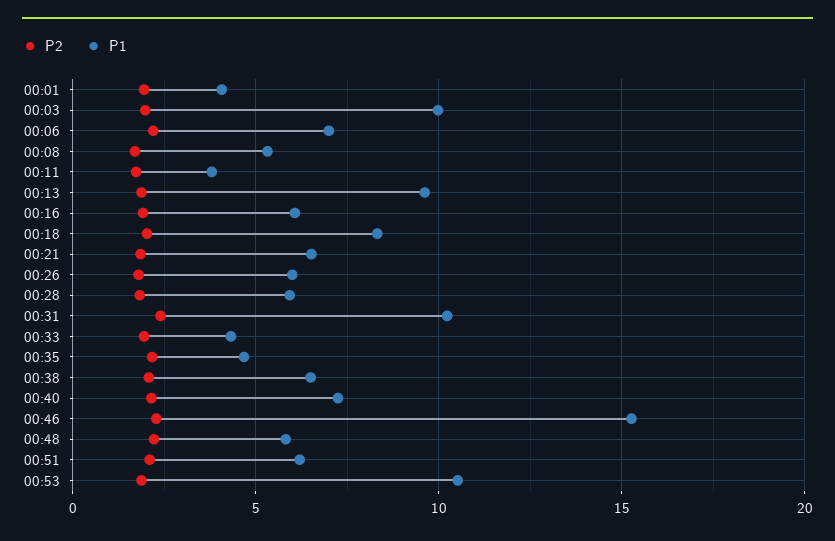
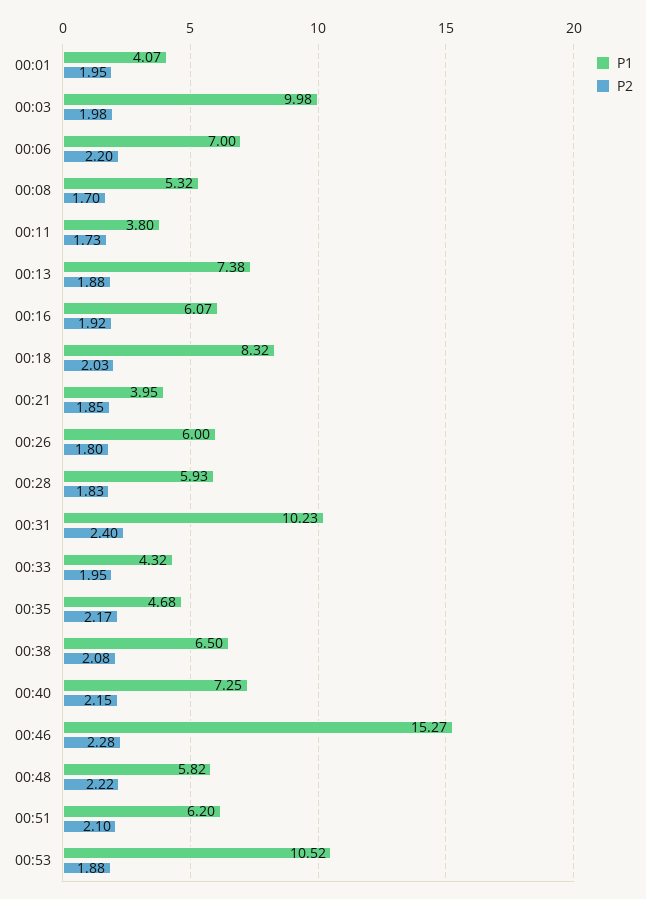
P1, 00:13: 9.5 -> 7.38
P1, 00:21: 6.5 -> 3.95

